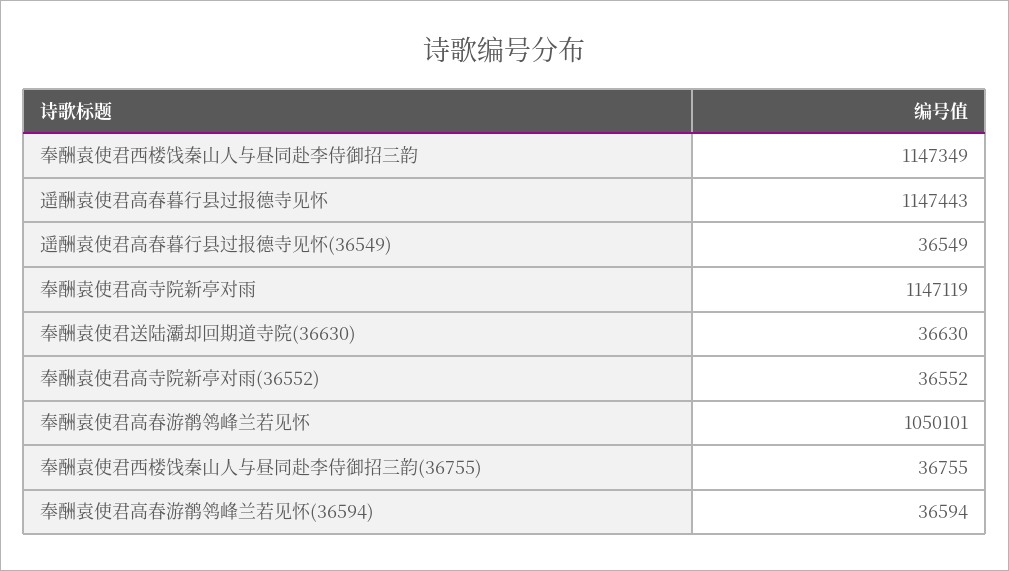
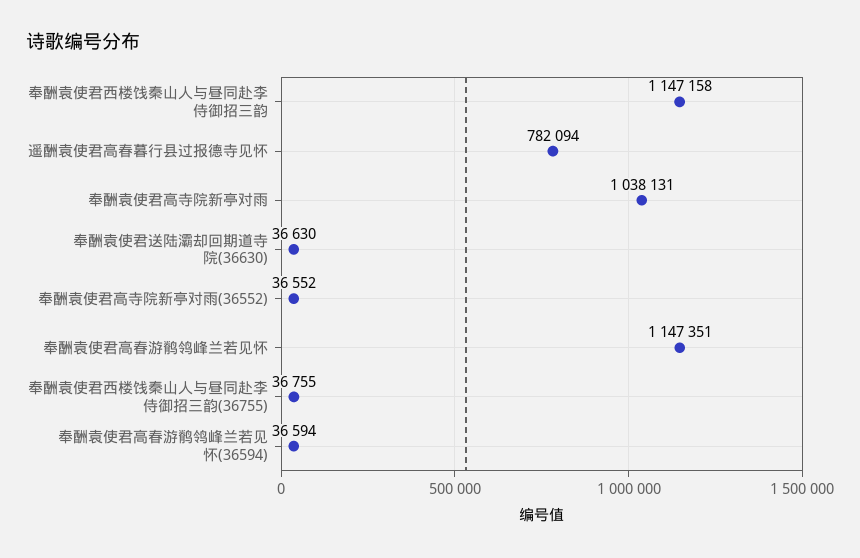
奉酬袁使君西楼饯秦山人与昼同赴李侍御招三韵: 1147349 -> 1147158
遥酬袁使君高春暮行县过报德寺见怀: 1147443 -> 782094
遥酬袁使君高春暮行县过报德寺见怀(36549): 36549 -> none
奉酬袁使君高寺院新亭对雨: 1147119 -> 1038131
奉酬袁使君高春游鹡鸰峰兰若见怀: 1050101 -> 1147351

